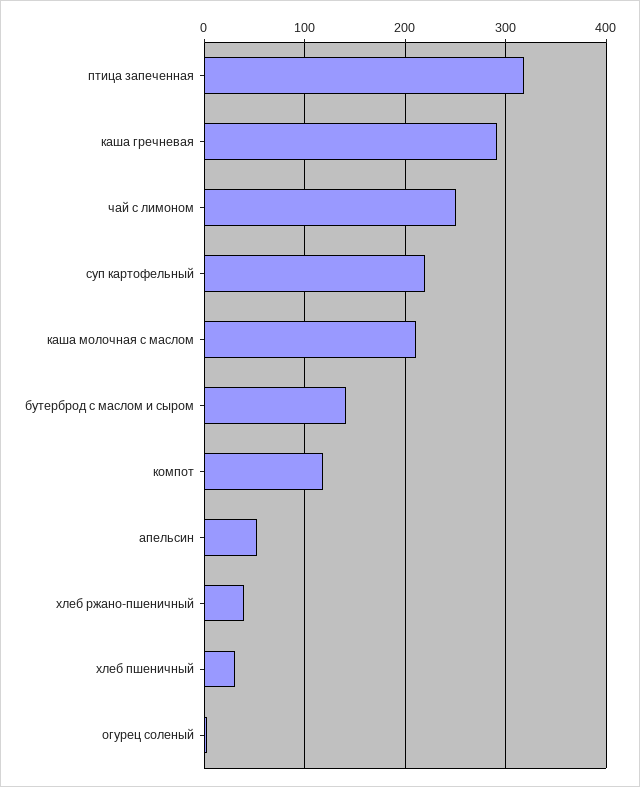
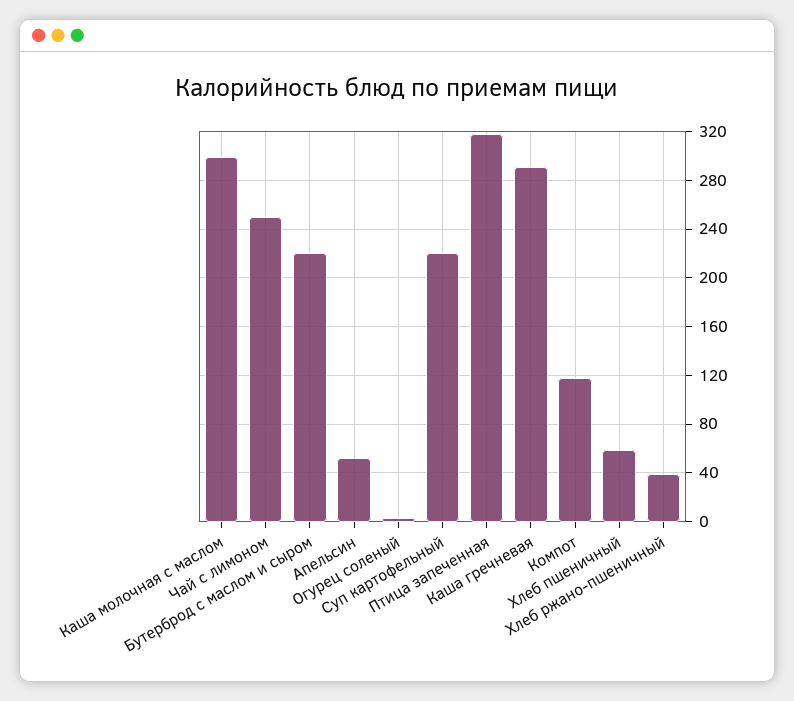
каша молочная с маслом: 210 -> 300
бутерброд с маслом и сыром: 140 -> 220
хлеб пшеничный: 30 -> 60

